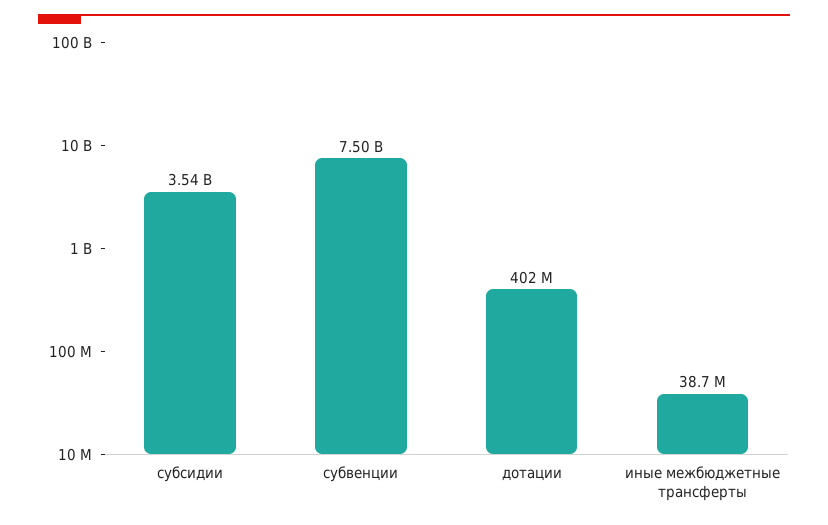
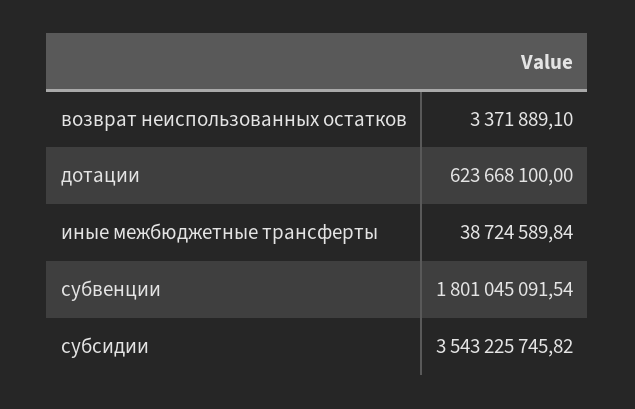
субвенции: 7500000000 -> 1801045091.54
дотации: 402000000 -> 623668100
возврат неиспользованных остатков: none -> 3371889.1

